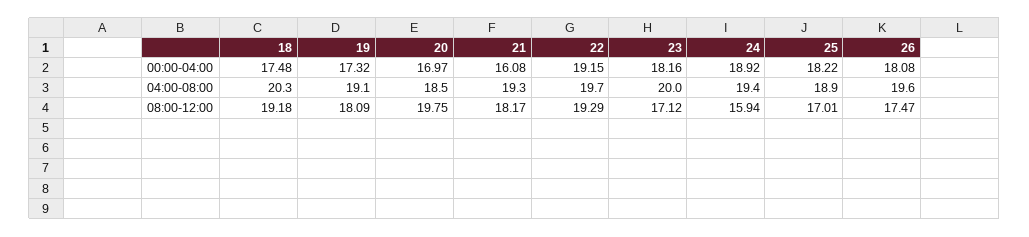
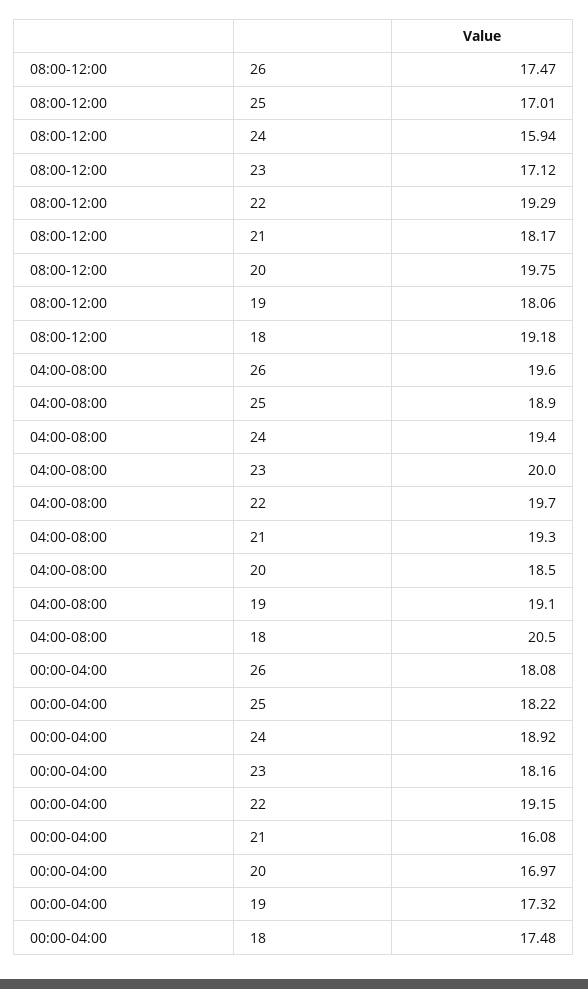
18, 04:00-08:00: 20.3 -> 20.5
19, 08:00-12:00: 18.09 -> 18.06

